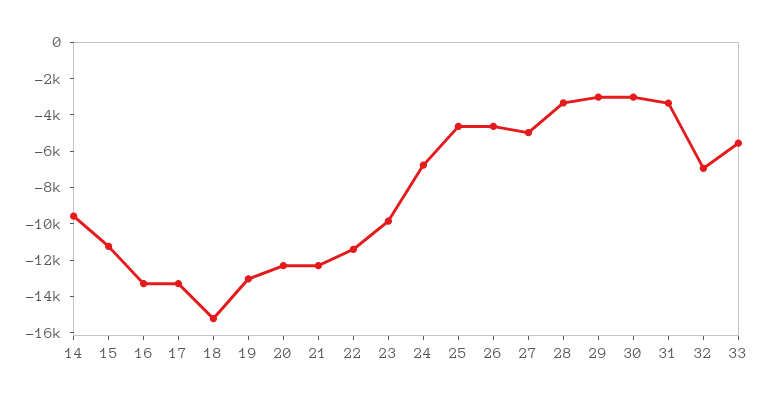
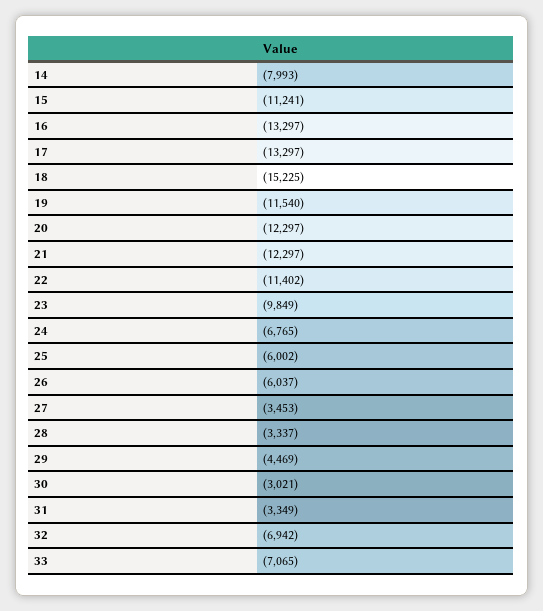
14: -9500 -> -7993
19: -13000 -> -11540
25: -4500 -> -6002
26: -4500 -> -6037
27: -5000 -> -3453
29: -3000 -> -4469
33: -5500 -> -7065

